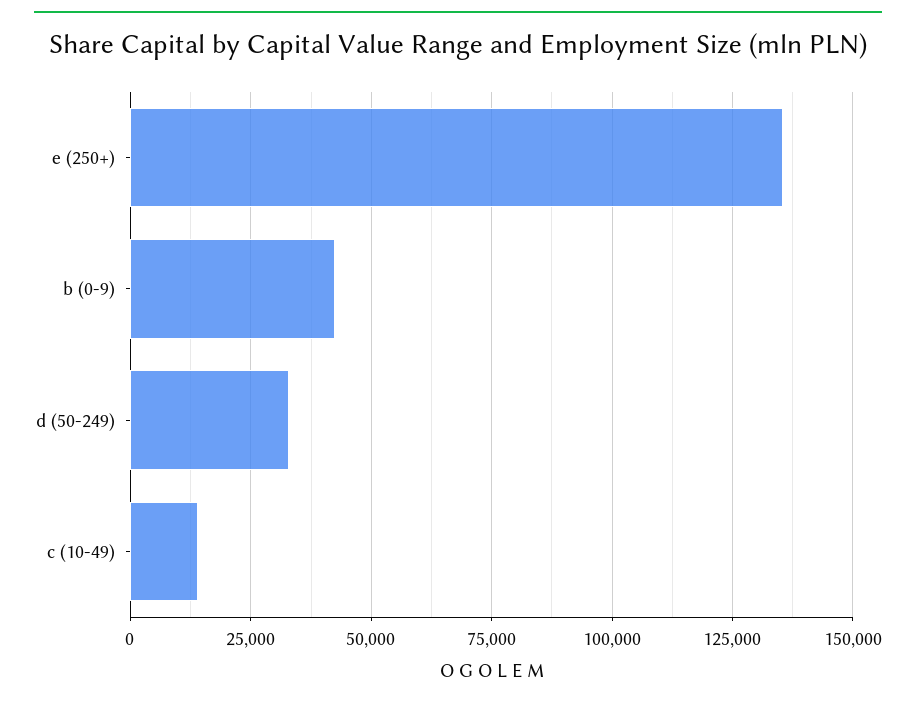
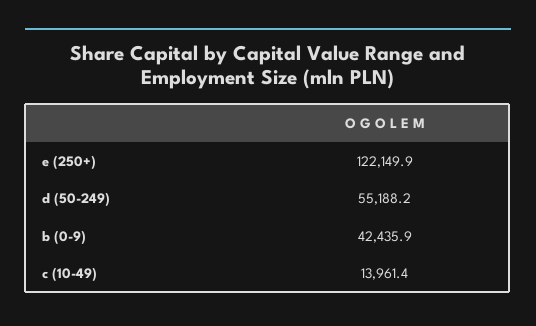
e (250+): 135000 -> 122149.9
d (50-249): 32500 -> 55188.2

